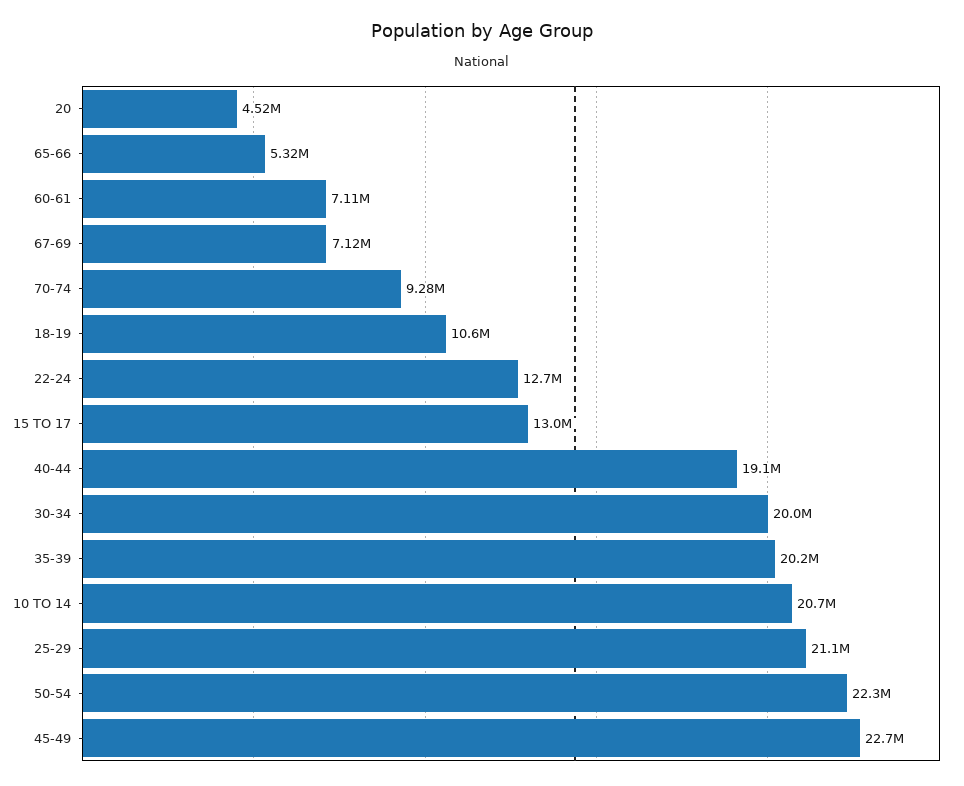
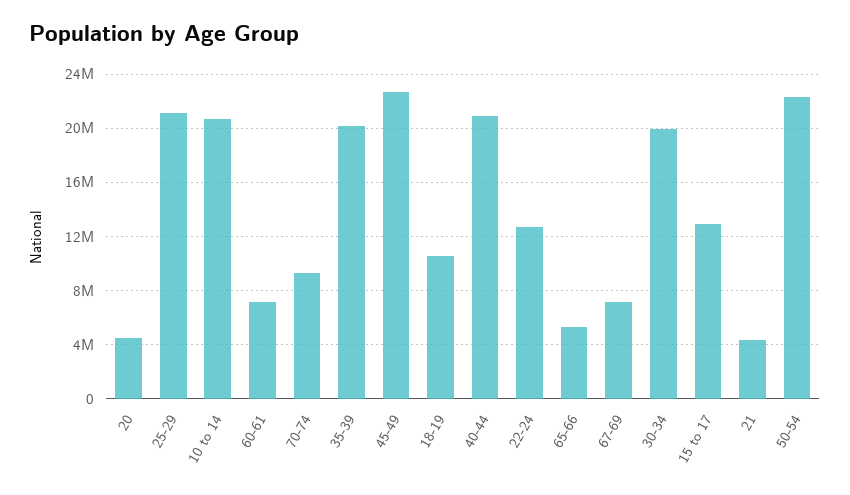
40-44: 19100000 -> 21000000
21: none -> 4500000

